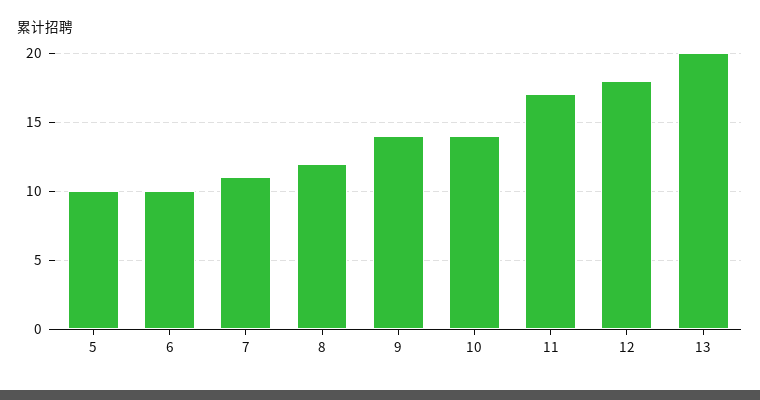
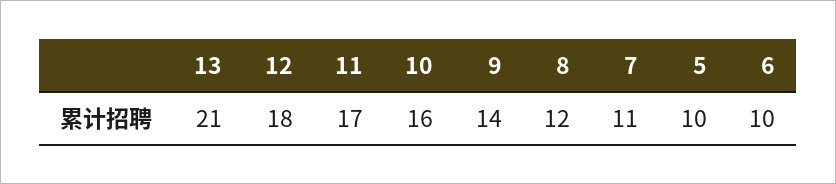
10: 14 -> 16
13: 20 -> 21

